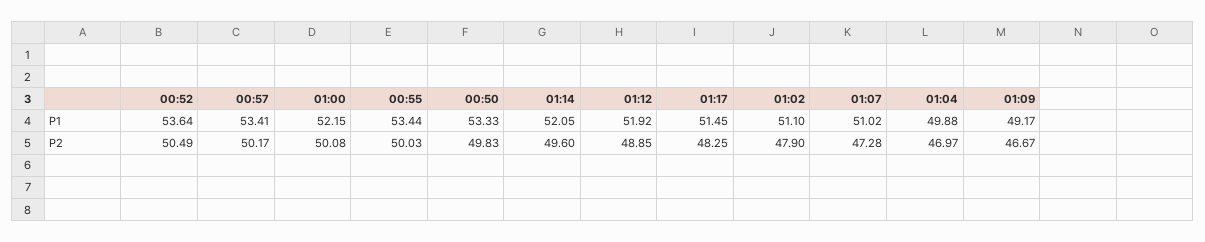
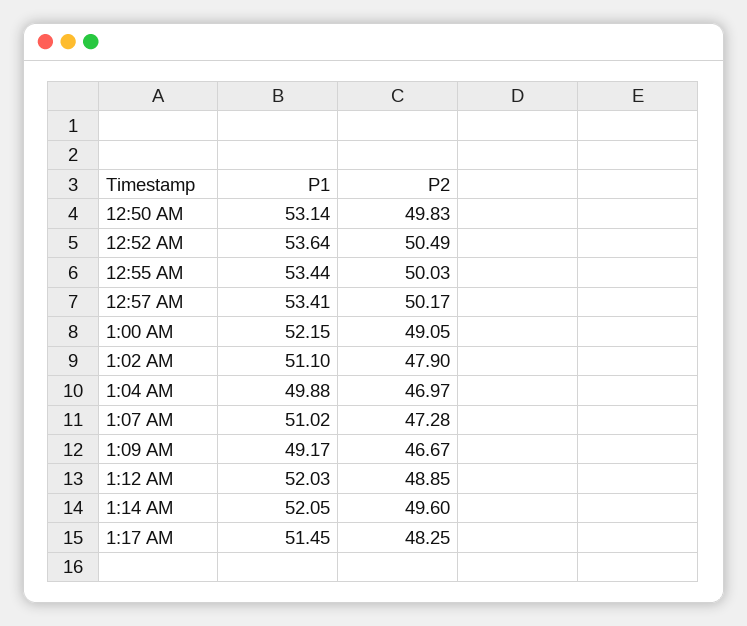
00:50, P1: 53.33 -> 53.14
01:12, P1: 51.92 -> 52.03
01:00, P2: 50.08 -> 49.05

